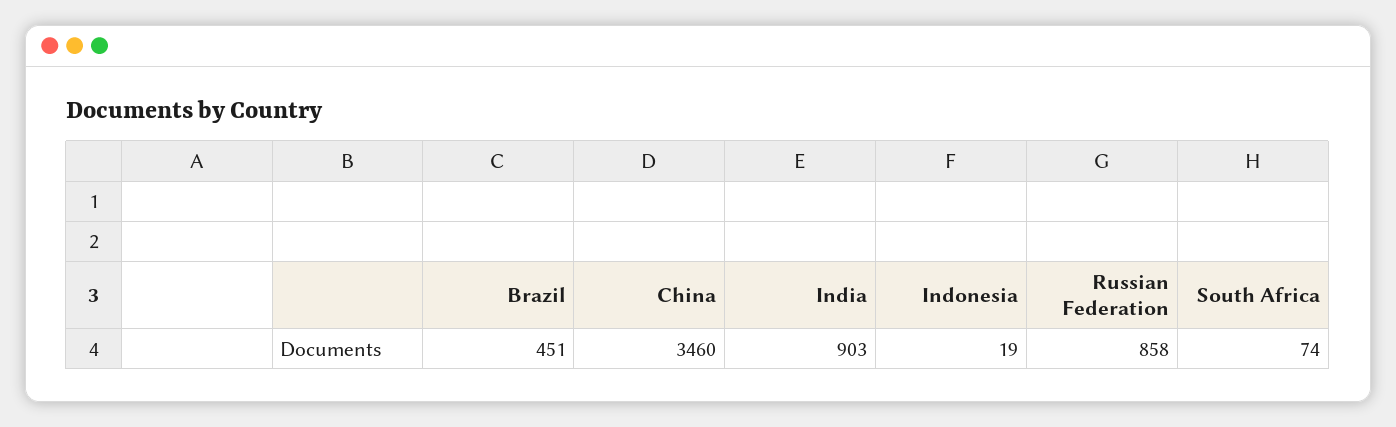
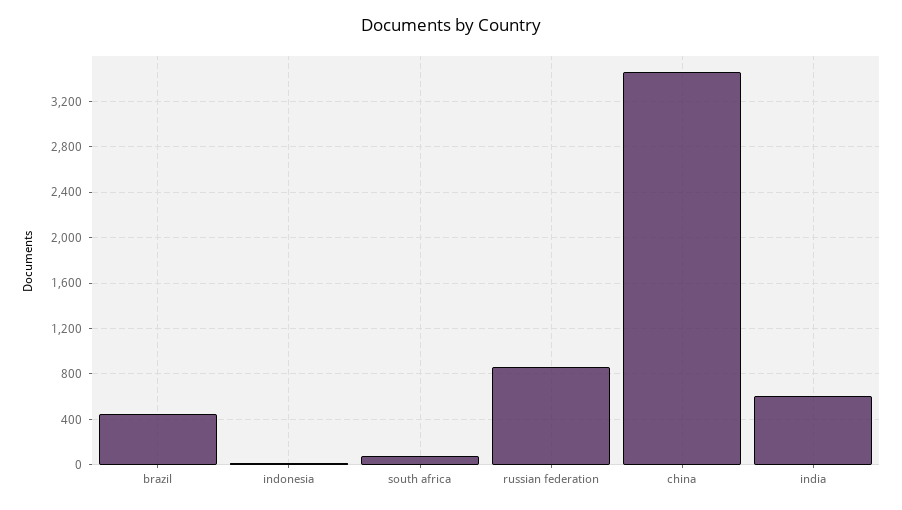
India: 903 -> 600

